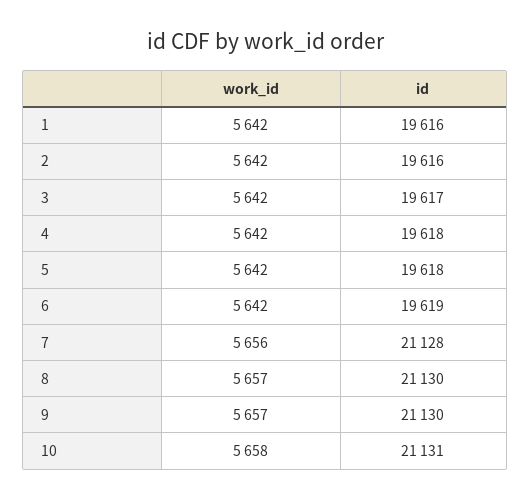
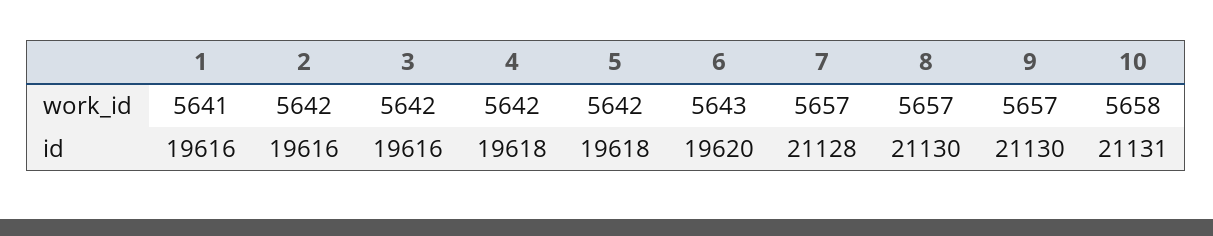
work_id, 1: 5642 -> 5641
id, 3: 19617 -> 19616
work_id, 6: 5642 -> 5643
id, 6: 19619 -> 19620
work_id, 7: 5656 -> 5657

